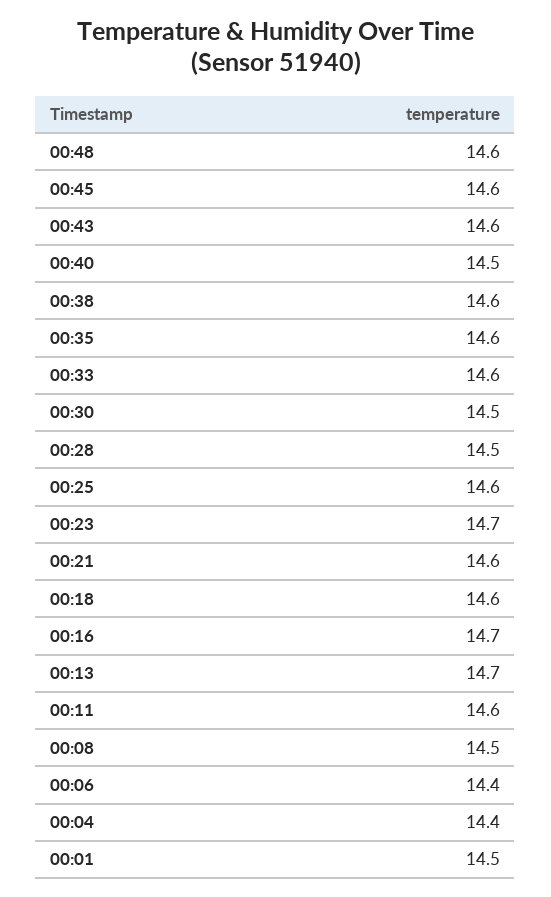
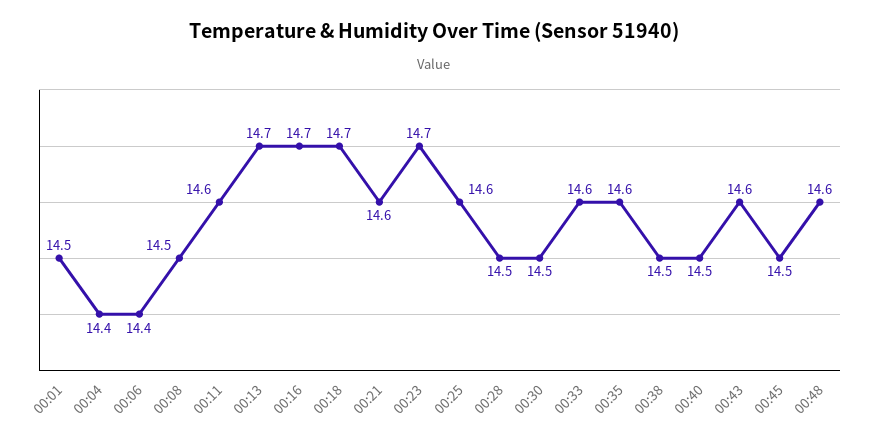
00:45: 14.6 -> 14.5
00:38: 14.6 -> 14.5
00:18: 14.6 -> 14.7

